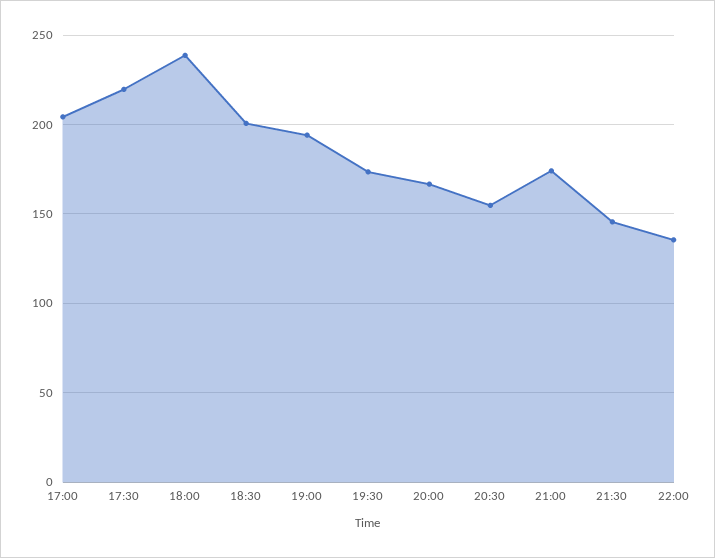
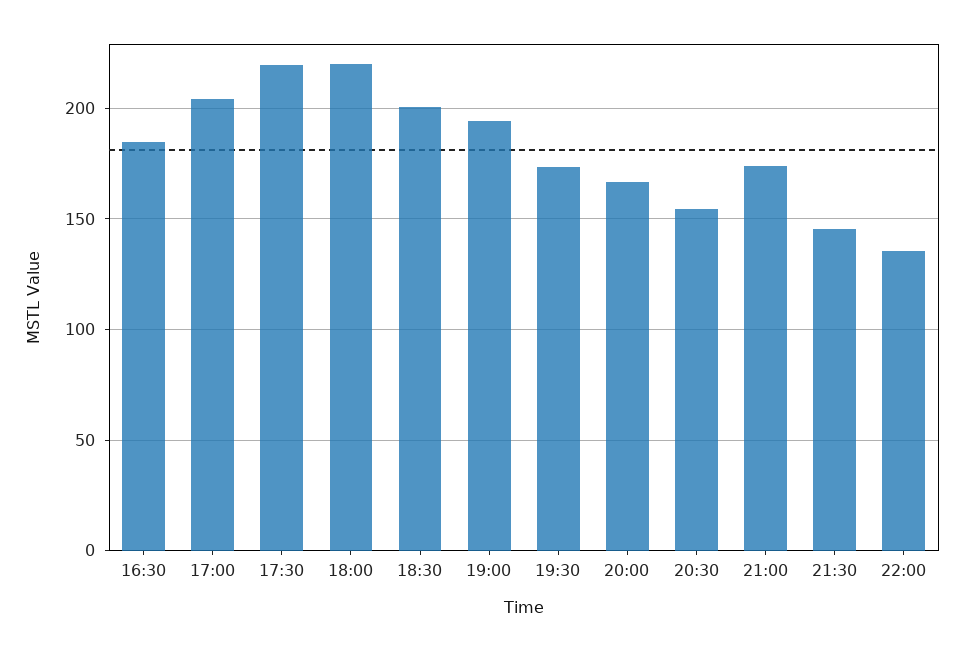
18:00: 240 -> 220
16:30: none -> 185

